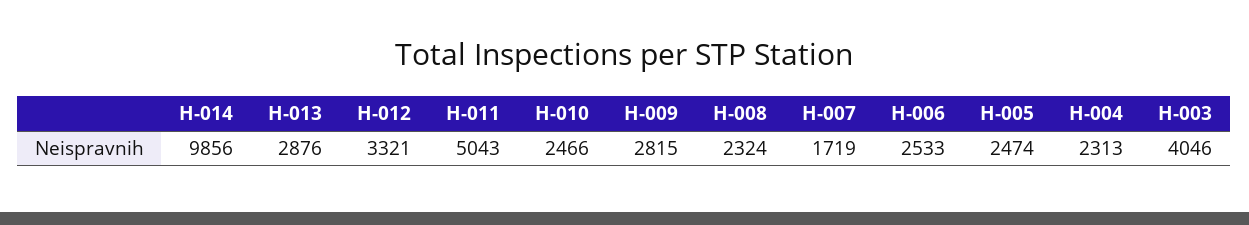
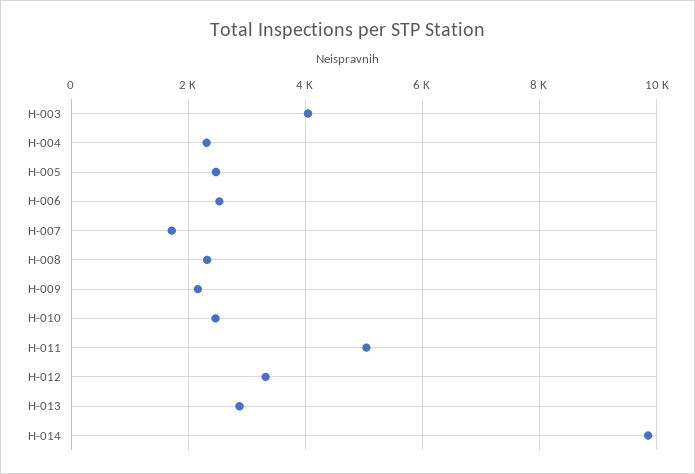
H-009: 2815 -> 2200

